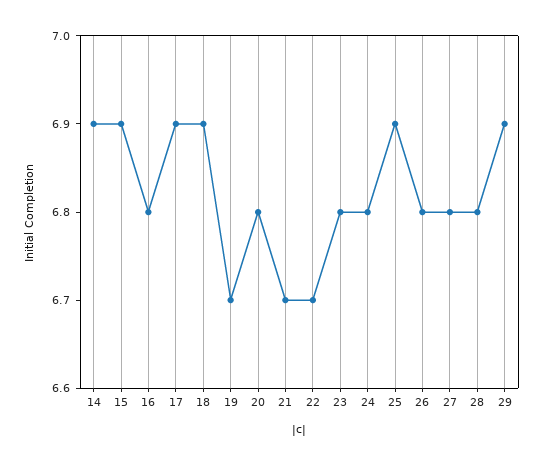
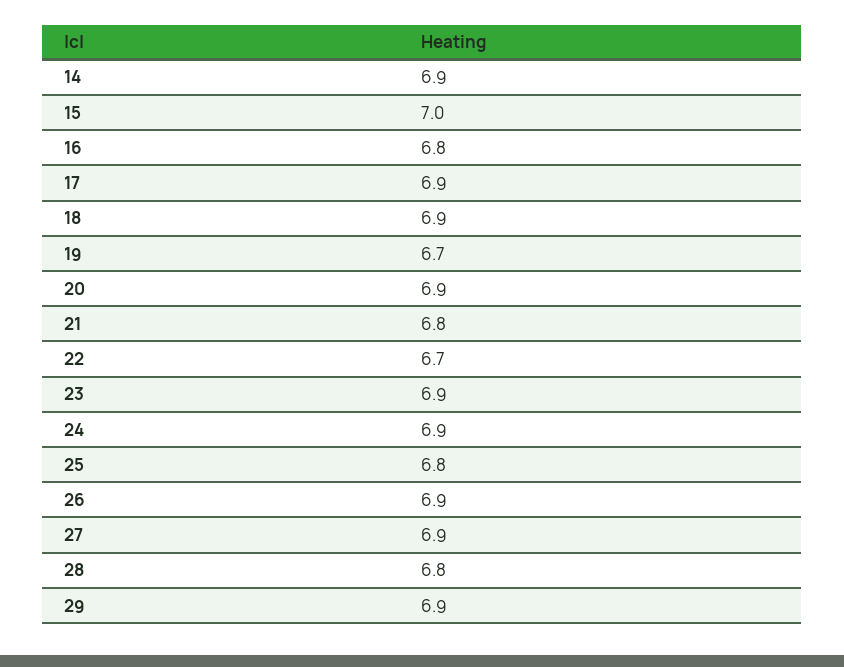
15: 6.9 -> 7
20: 6.8 -> 6.9
21: 6.7 -> 6.8
23: 6.8 -> 6.9
24: 6.8 -> 6.9
25: 6.9 -> 6.8
26: 6.8 -> 6.9
27: 6.8 -> 6.9

